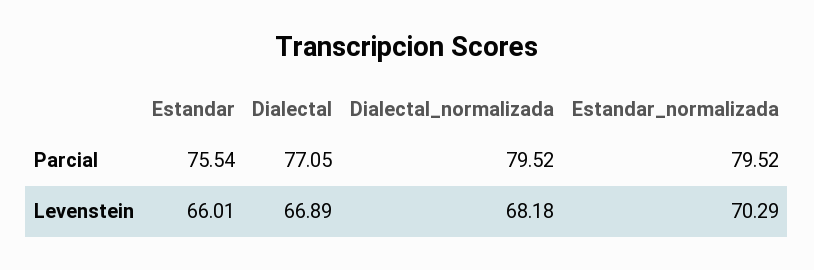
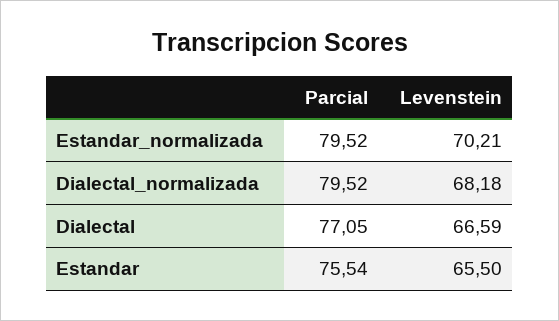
Estandar, Levenstein: 66.01 -> 65.5
Dialectal, Levenstein: 66.89 -> 66.59
Estandar_normalizada, Levenstein: 70.29 -> 70.21

